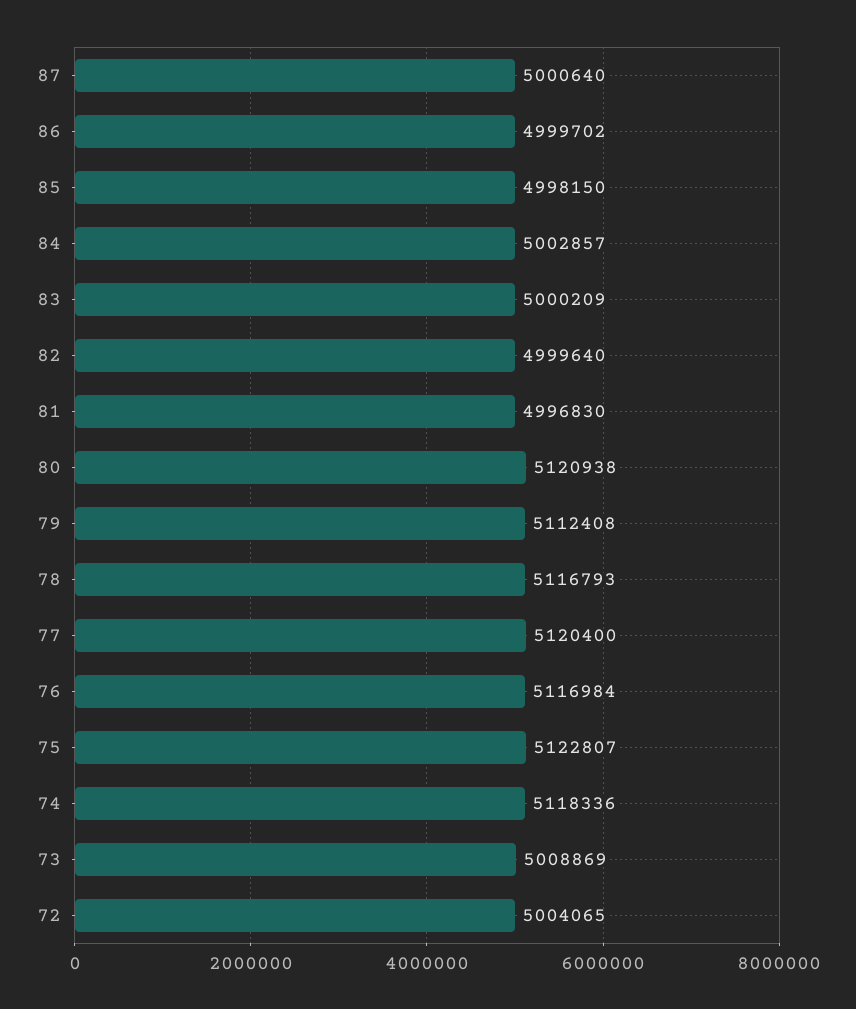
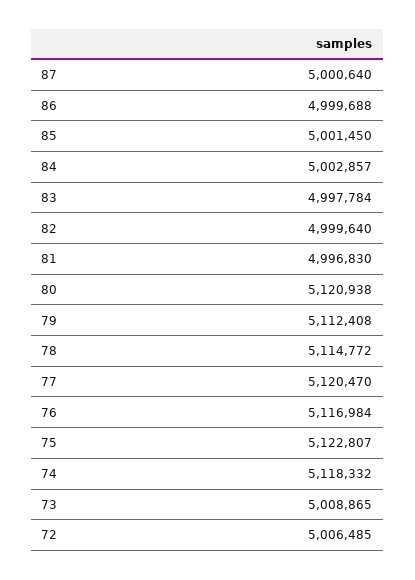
86: 4999702 -> 4999688
85: 4998150 -> 5001450
83: 5000209 -> 4997784
78: 5116793 -> 5114772
77: 5120400 -> 5120470
74: 5118336 -> 5118332
73: 5008869 -> 5008865
72: 5004065 -> 5006485

